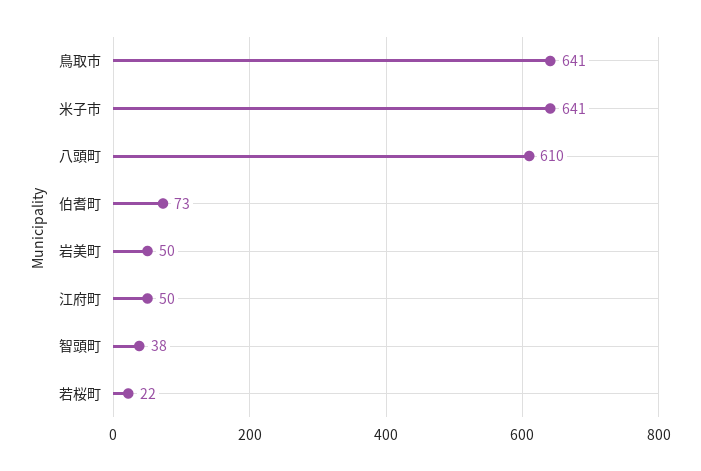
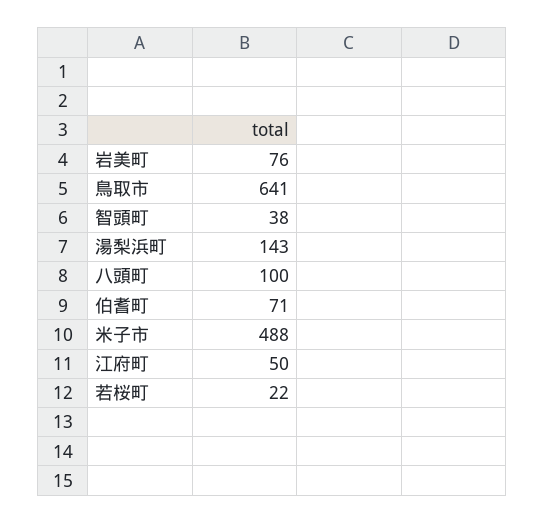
米子市: 641 -> 488
八頭町: 610 -> 100
伯耆町: 73 -> 71
岩美町: 50 -> 76
湯梨浜町: none -> 143

